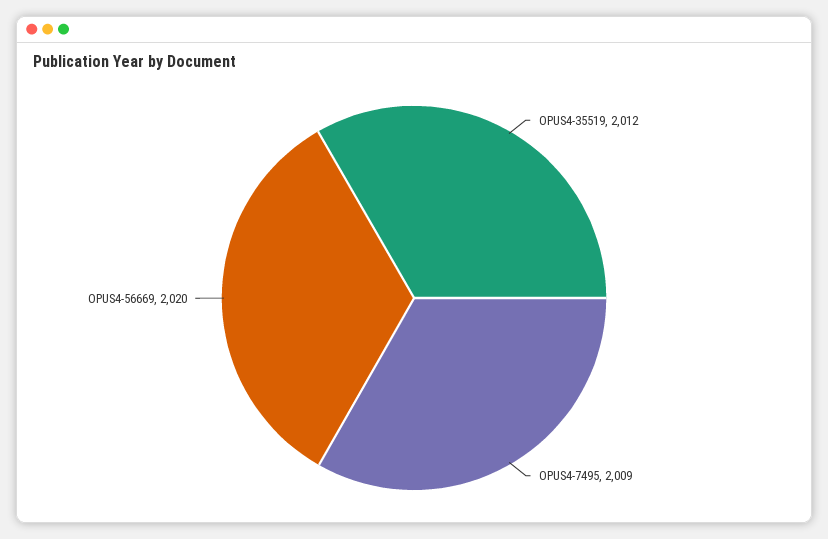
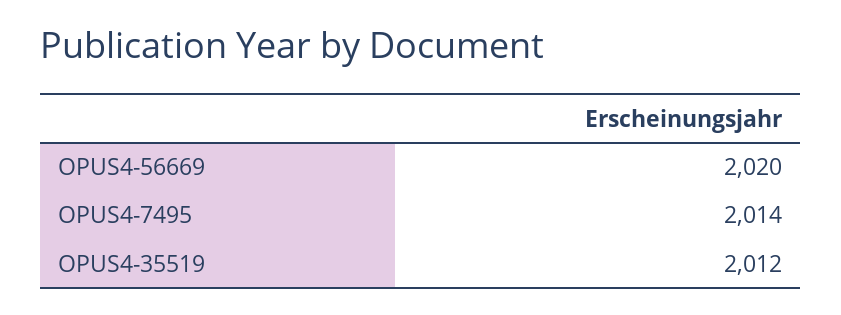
OPUS4-7495: 2009 -> 2014

